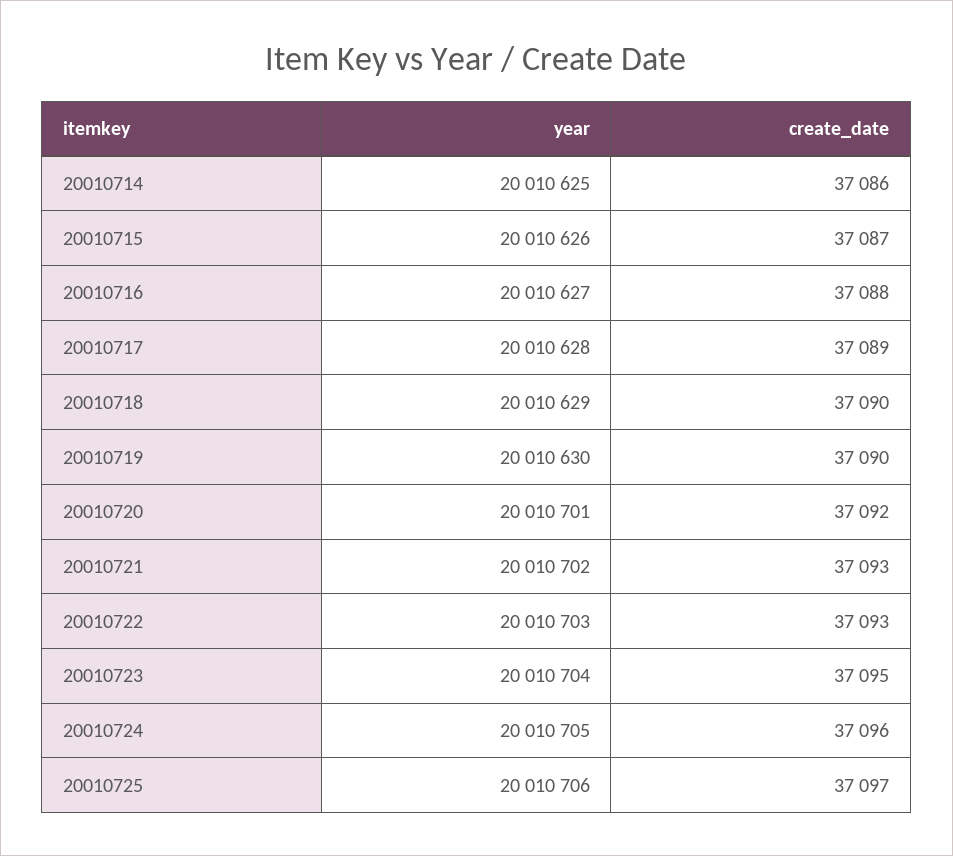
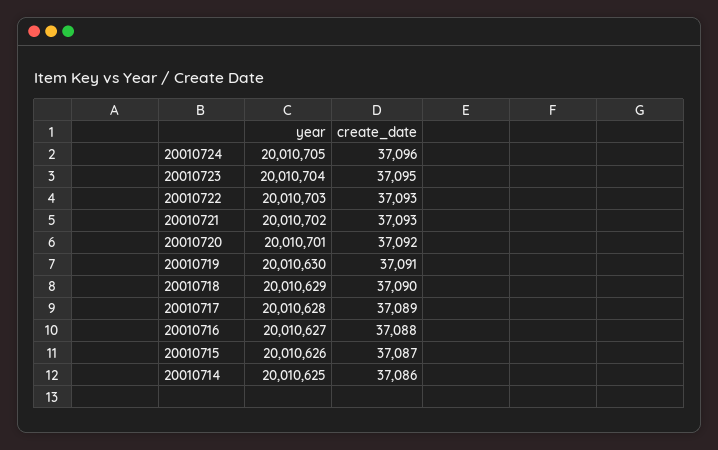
create_date, 20010719: 37090 -> 37091
year, 20010725: 20010706 -> none
create_date, 20010725: 37097 -> none

